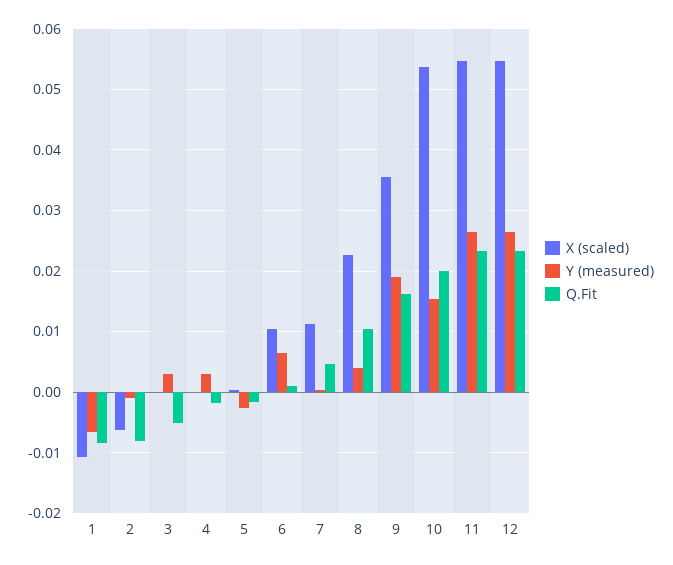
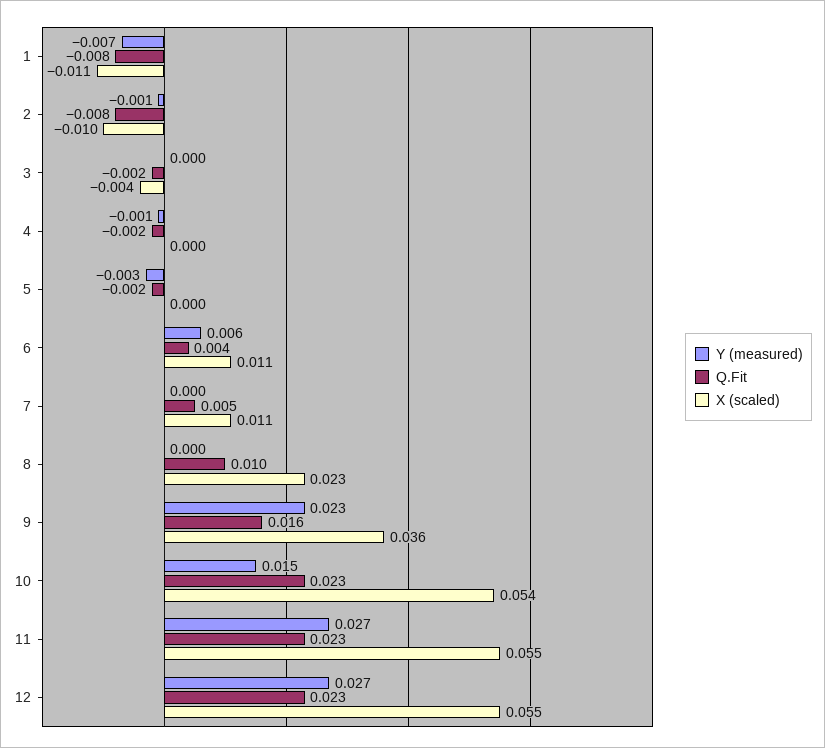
X (scaled), 2: -0.006 -> -0.01
X (scaled), 3: 0 -> -0.004
Y (measured), 3: 0.003 -> 0
Q.Fit, 3: -0.005 -> -0.002
Y (measured), 4: 0.003 -> -0.001
Q.Fit, 6: 0.001 -> 0.004
Y (measured), 8: 0.004 -> 0
Y (measured), 9: 0.019 -> 0.023
Q.Fit, 10: 0.02 -> 0.023

